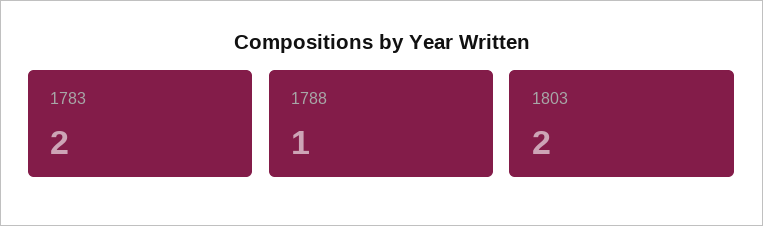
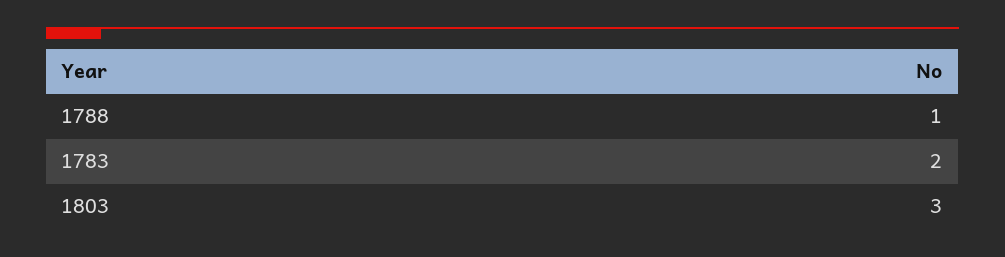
1803: 2 -> 3

